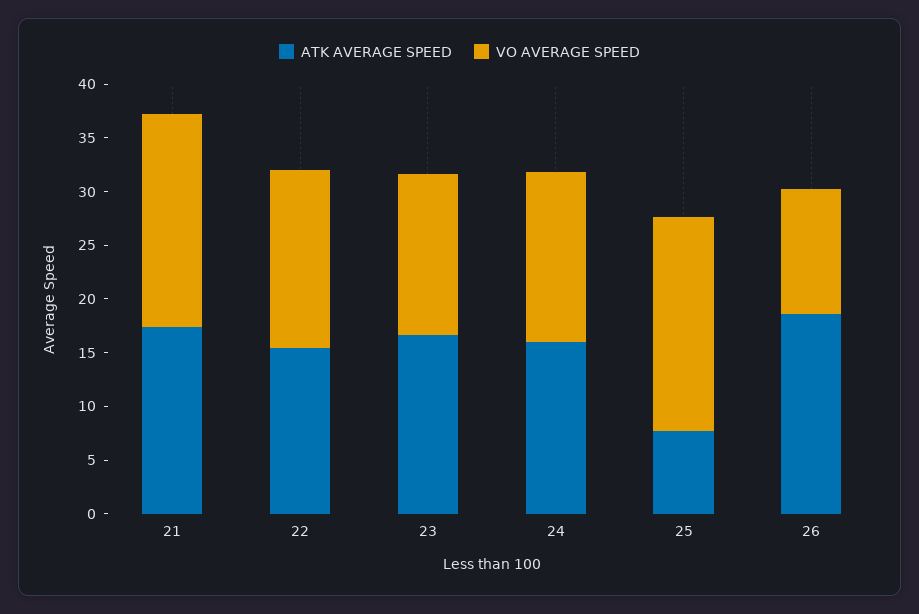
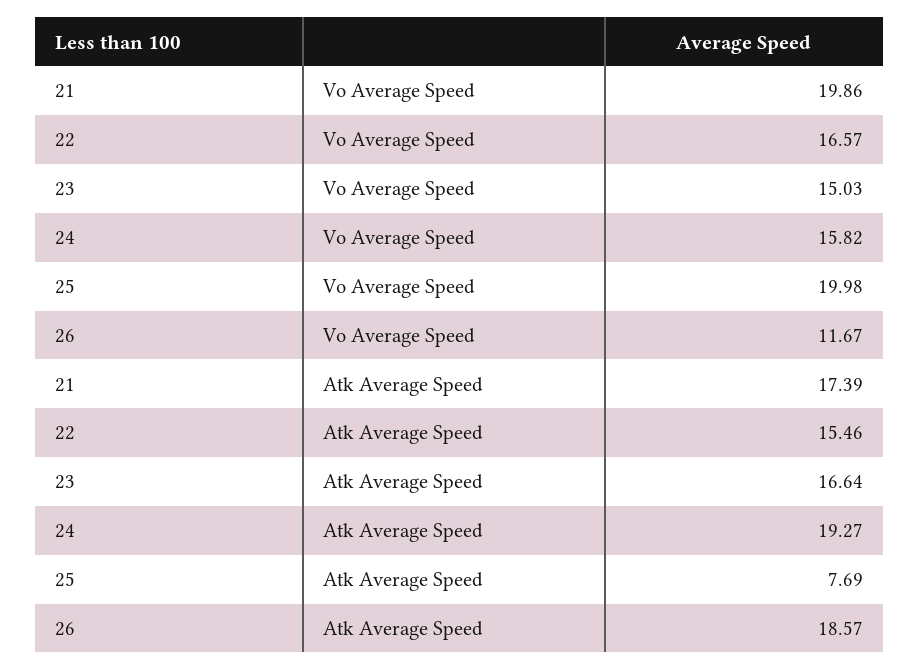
ATK AVERAGE SPEED, 24: 16 -> 19.27

